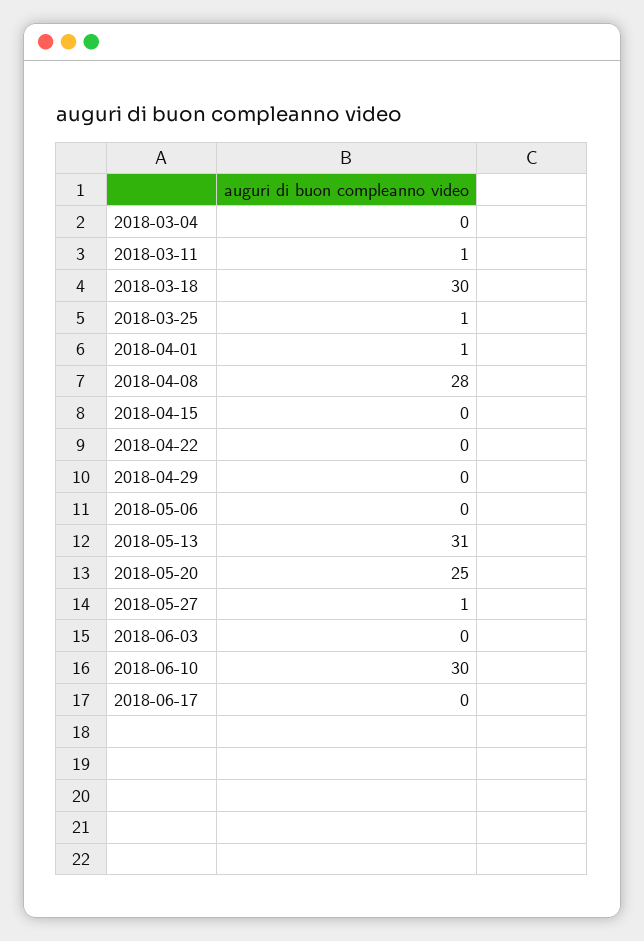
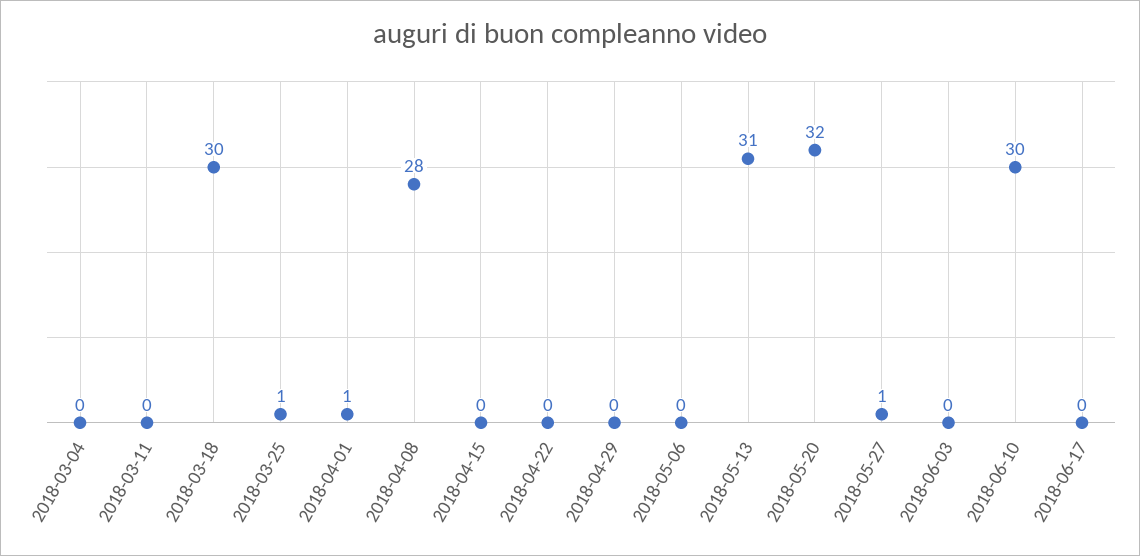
2018-03-11: 1 -> 0
2018-05-20: 25 -> 32

